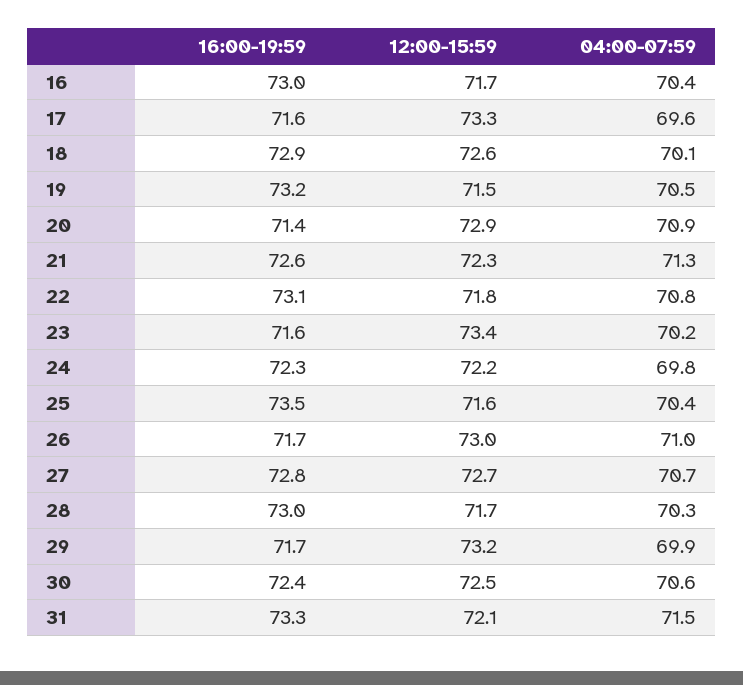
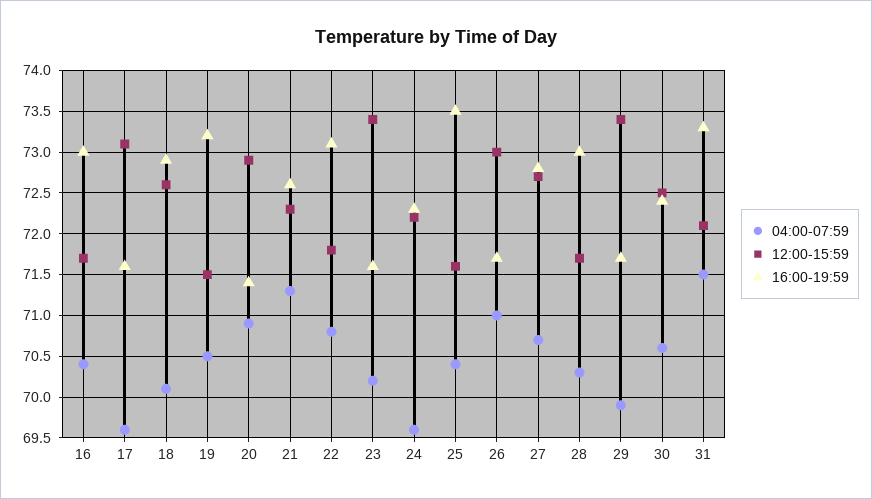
12:00-15:59, 17: 73.3 -> 73.1
04:00-07:59, 24: 69.8 -> 69.6
12:00-15:59, 29: 73.2 -> 73.4

